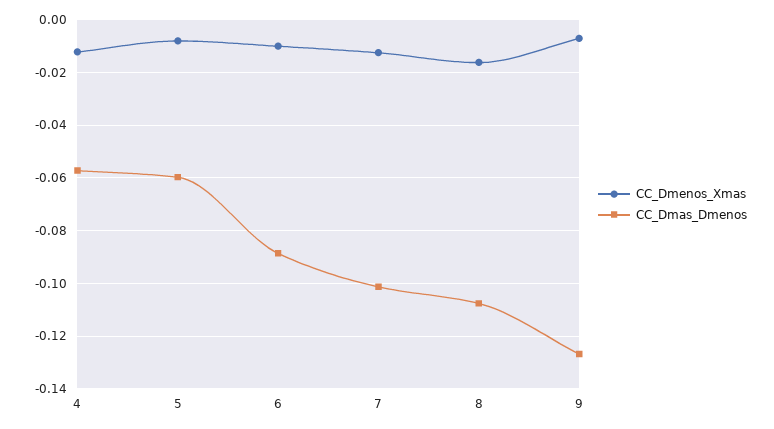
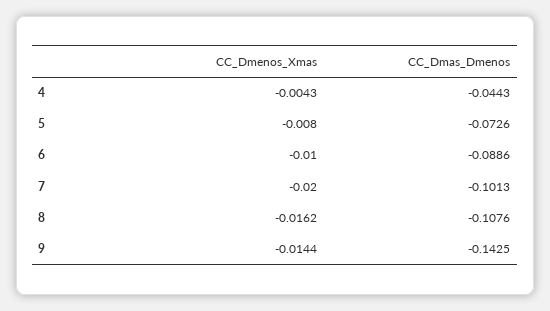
CC_Dmenos_Xmas, 4: -0.0125 -> -0.0043
CC_Dmas_Dmenos, 4: -0.0575 -> -0.0443
CC_Dmas_Dmenos, 5: -0.06 -> -0.0726
CC_Dmenos_Xmas, 7: -0.0125 -> -0.02
CC_Dmenos_Xmas, 9: -0.0075 -> -0.0144
CC_Dmas_Dmenos, 9: -0.1275 -> -0.1425

